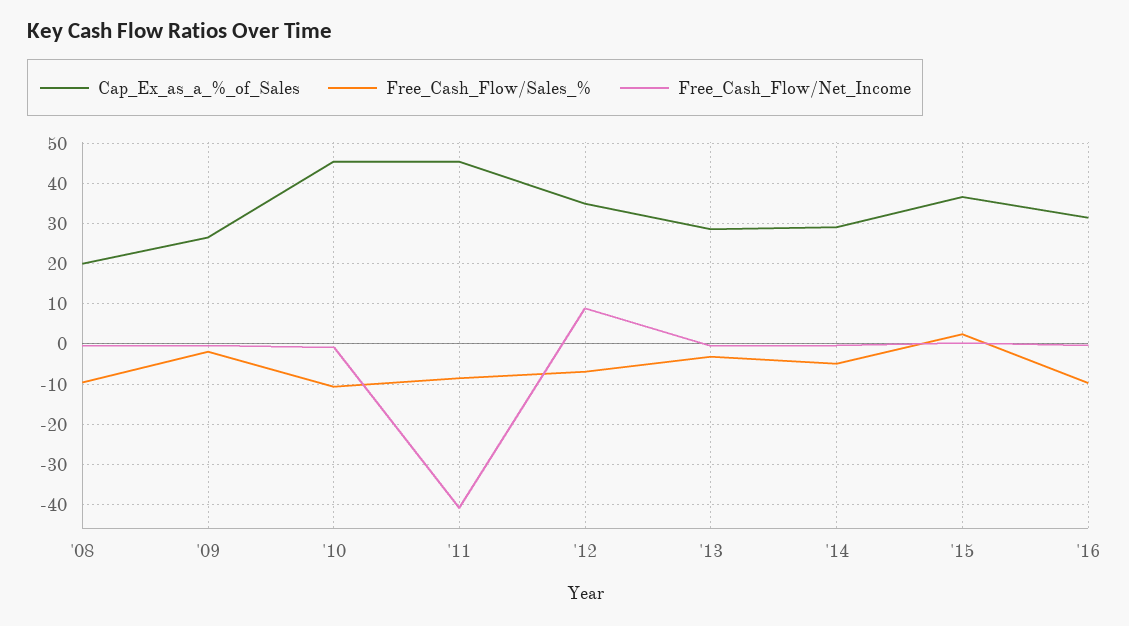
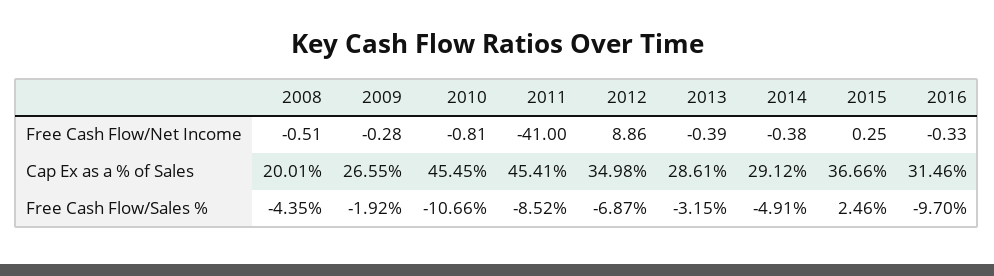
Free_Cash_Flow/Sales_%, '08: -10 -> -4.35

